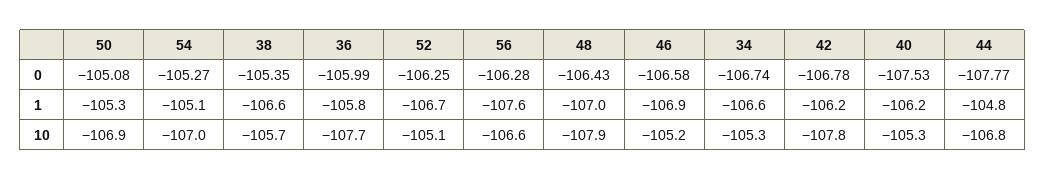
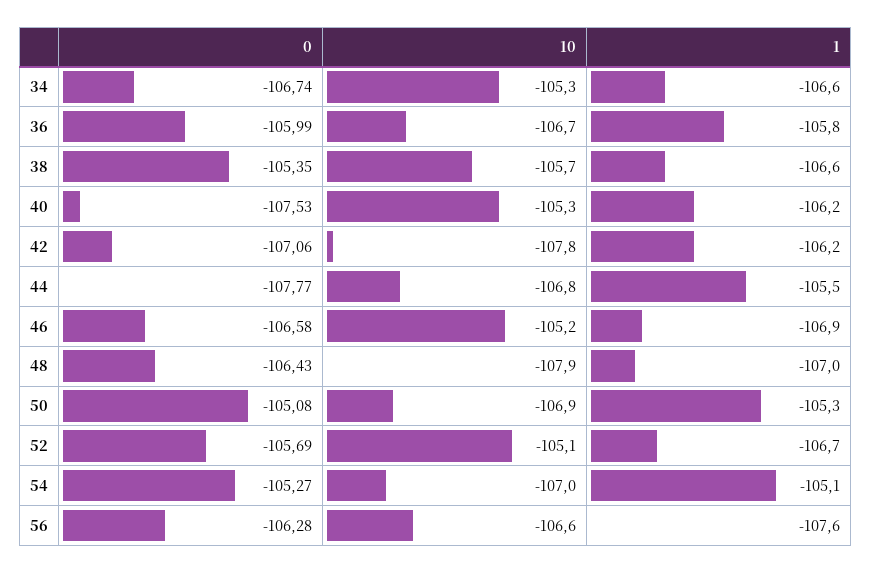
52, 0: -106.25 -> -105.69
42, 0: -106.78 -> -107.06
44, 1: -104.8 -> -105.5
36, 10: -107.7 -> -106.7

